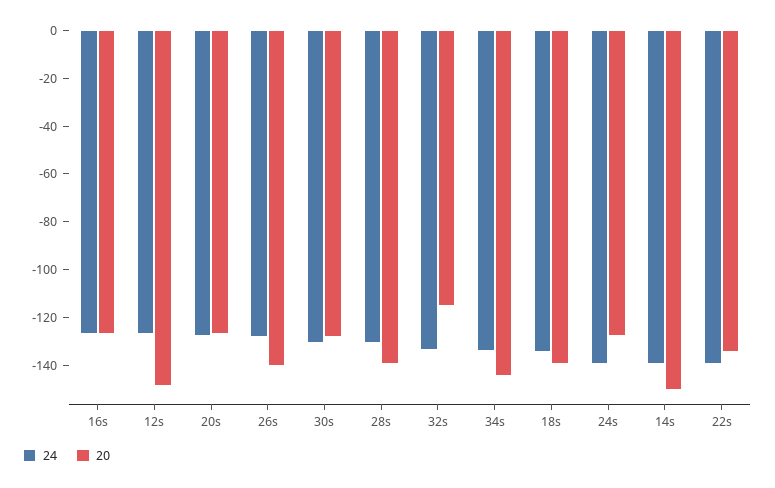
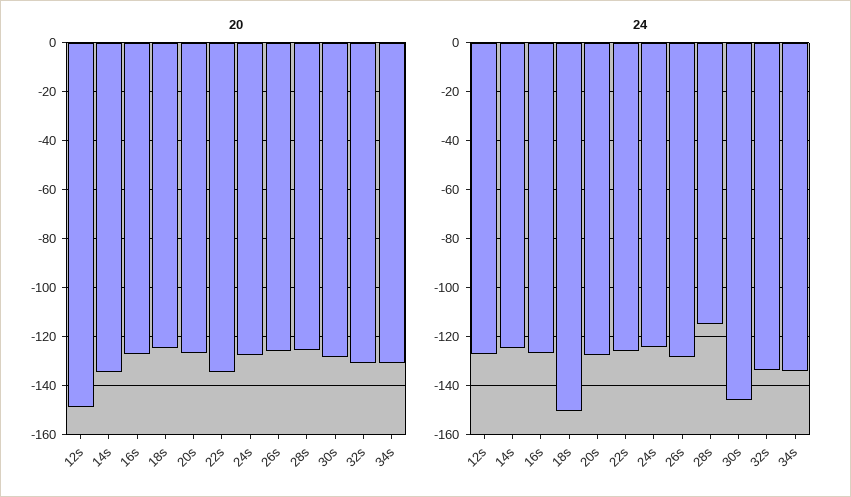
20, 26s: -140 -> -125
24, 30s: -130 -> -145
24, 28s: -130 -> -115
20, 28s: -140 -> -125
20, 32s: -115 -> -130
20, 34s: -145 -> -130
24, 18s: -135 -> -150
20, 18s: -140 -> -125
24, 24s: -140 -> -125
24, 14s: -140 -> -125
20, 14s: -150 -> -135
24, 22s: -140 -> -125

